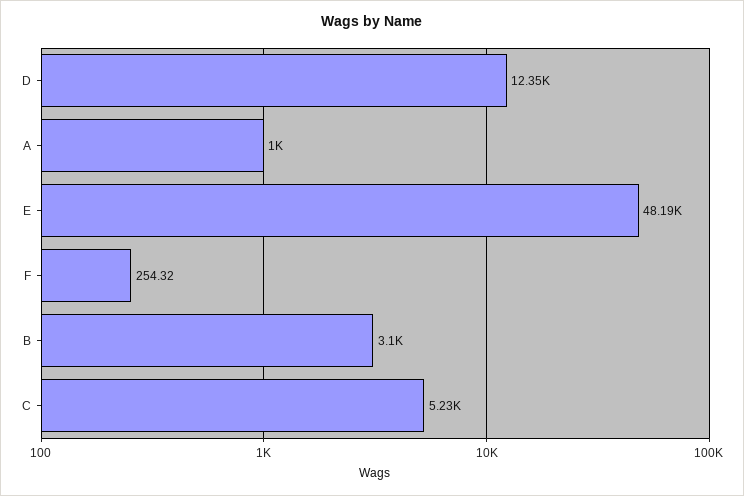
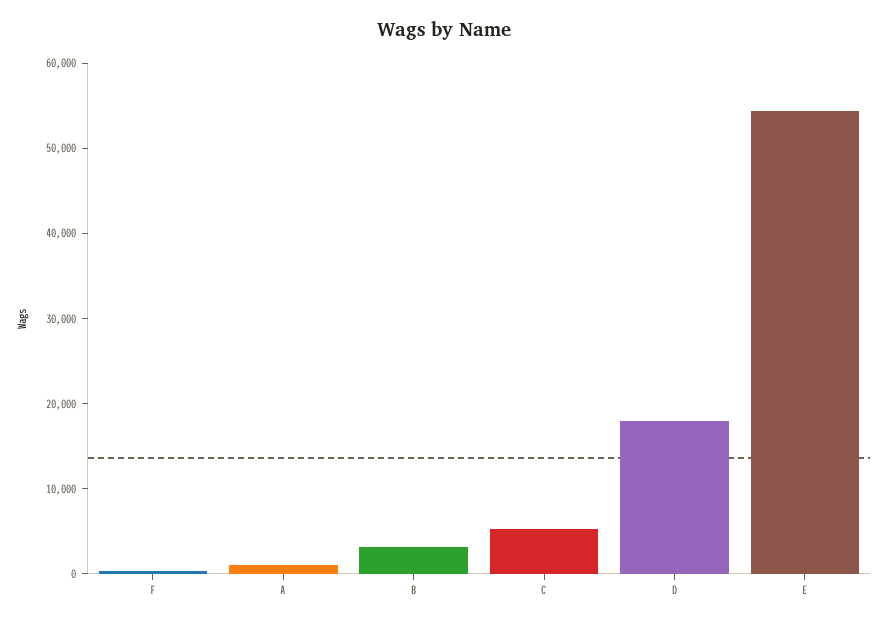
D: 12350 -> 18000
E: 48190 -> 54000

